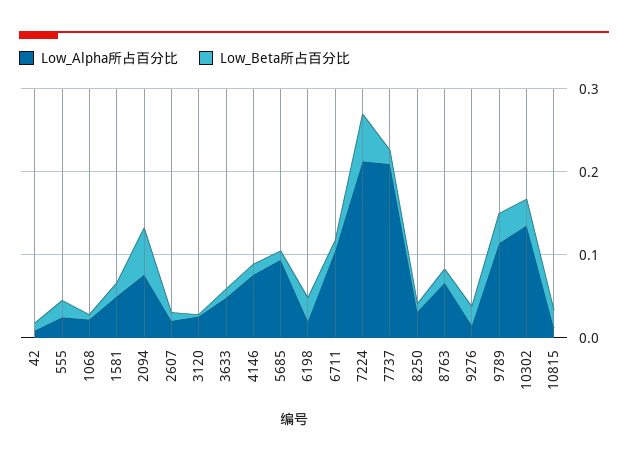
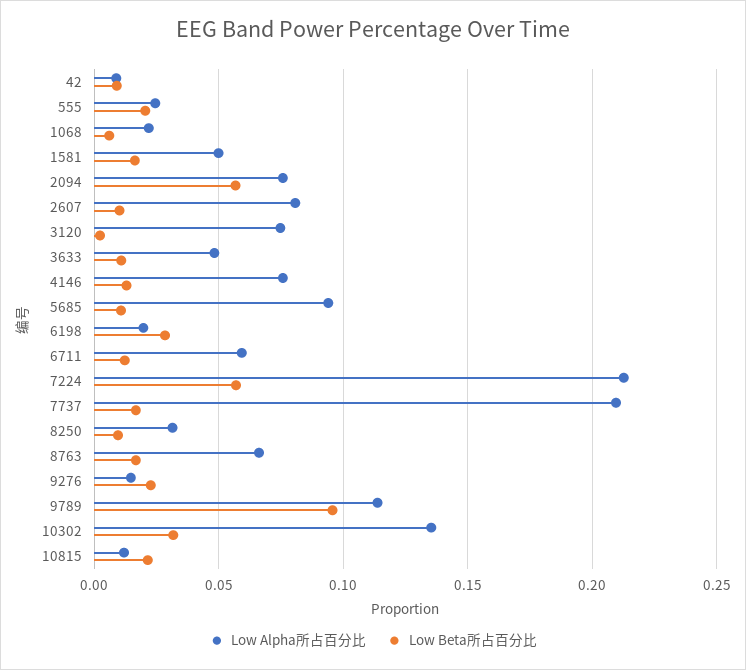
Low_Alpha所占百分比, 2607: 0.02 -> 0.08
Low_Alpha所占百分比, 3120: 0.02 -> 0.075
Low_Alpha所占百分比, 6711: 0.1 -> 0.06
Low_Beta所占百分比, 9789: 0.04 -> 0.095

